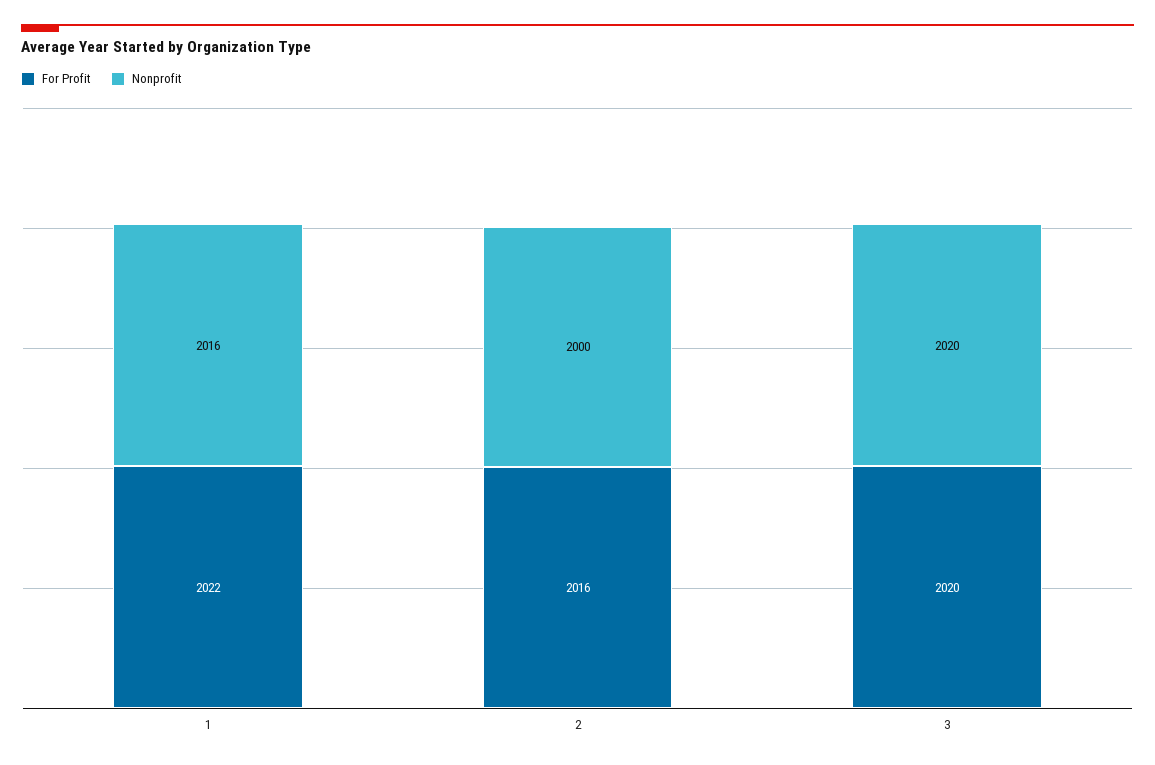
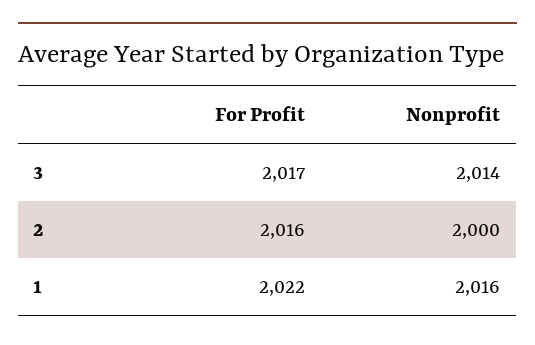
For Profit, 3: 2020 -> 2017
Nonprofit, 3: 2020 -> 2014

